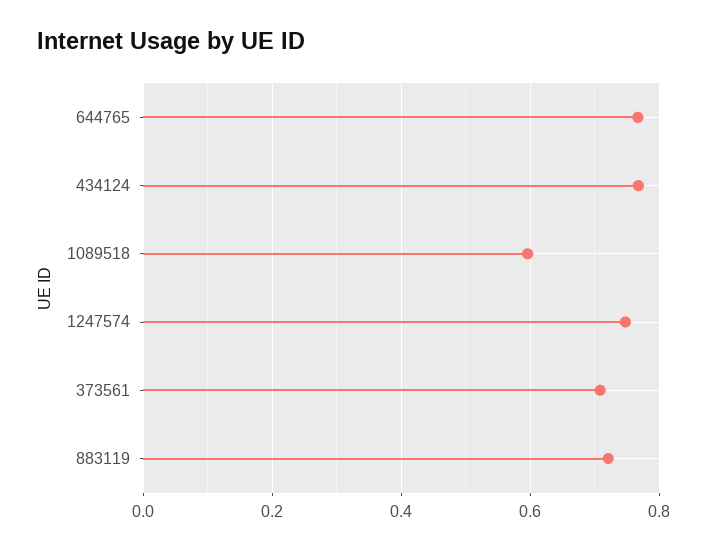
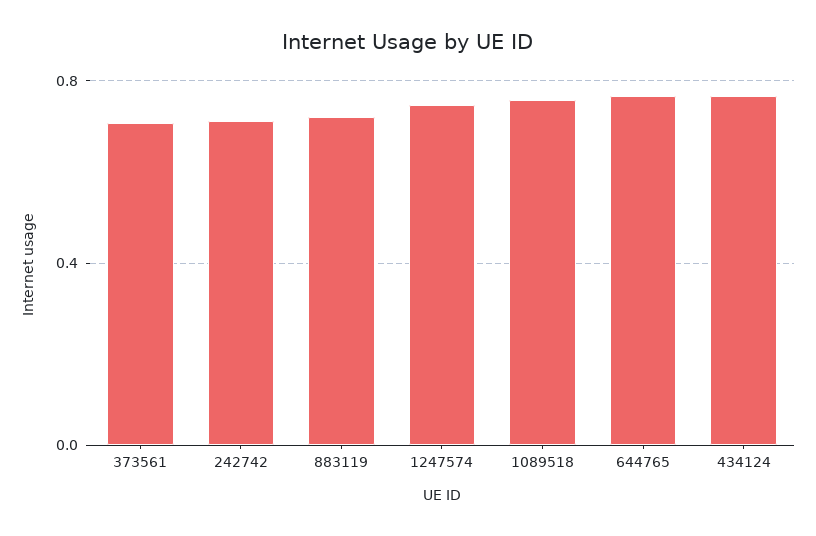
1089518: 0.6 -> 0.75
242742: none -> 0.7

